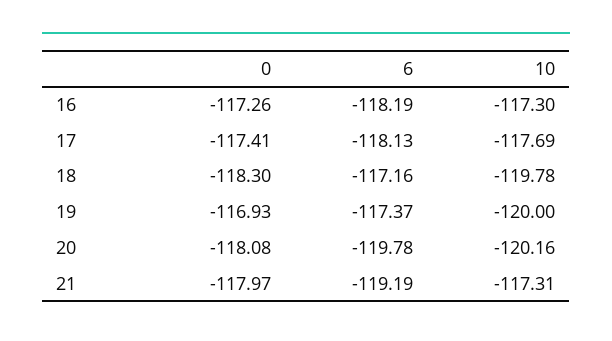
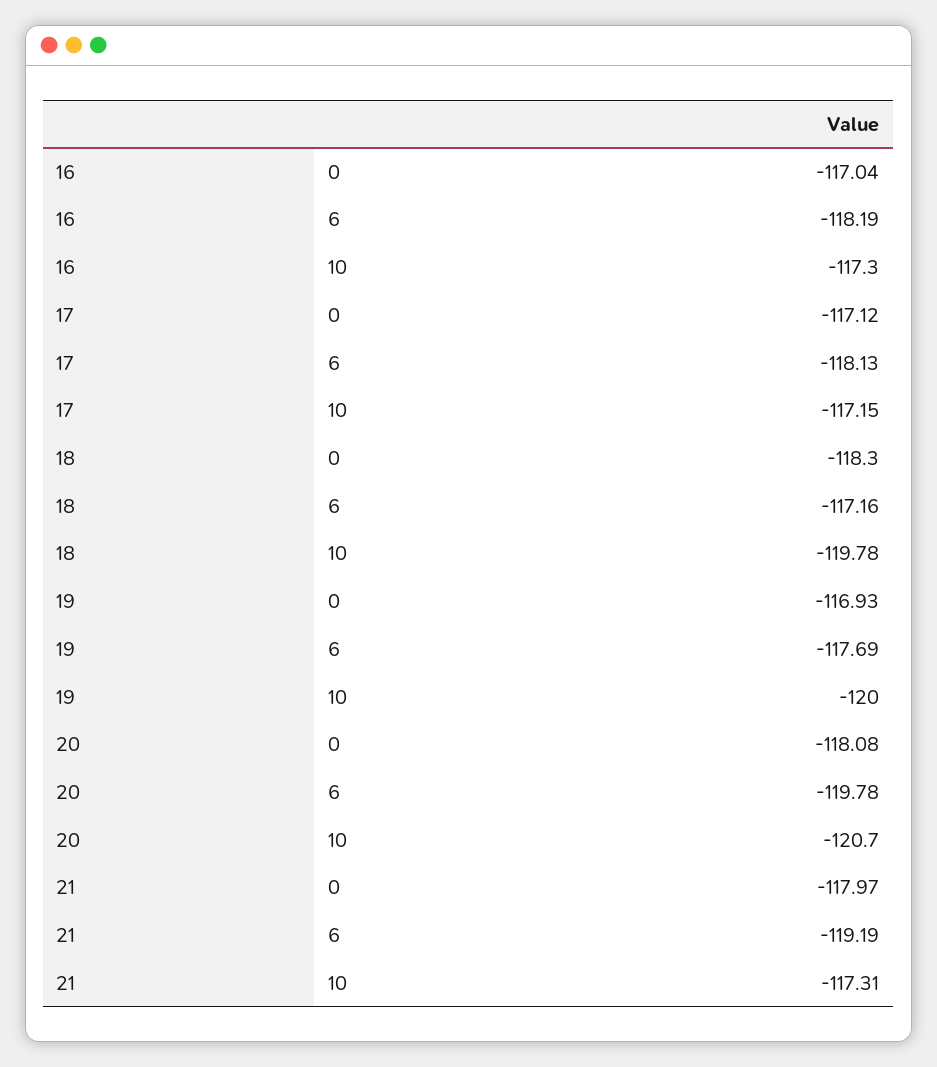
0, 16: -117.26 -> -117.04
0, 17: -117.41 -> -117.12
10, 17: -117.69 -> -117.15
6, 19: -117.37 -> -117.69
10, 20: -120.16 -> -120.7

